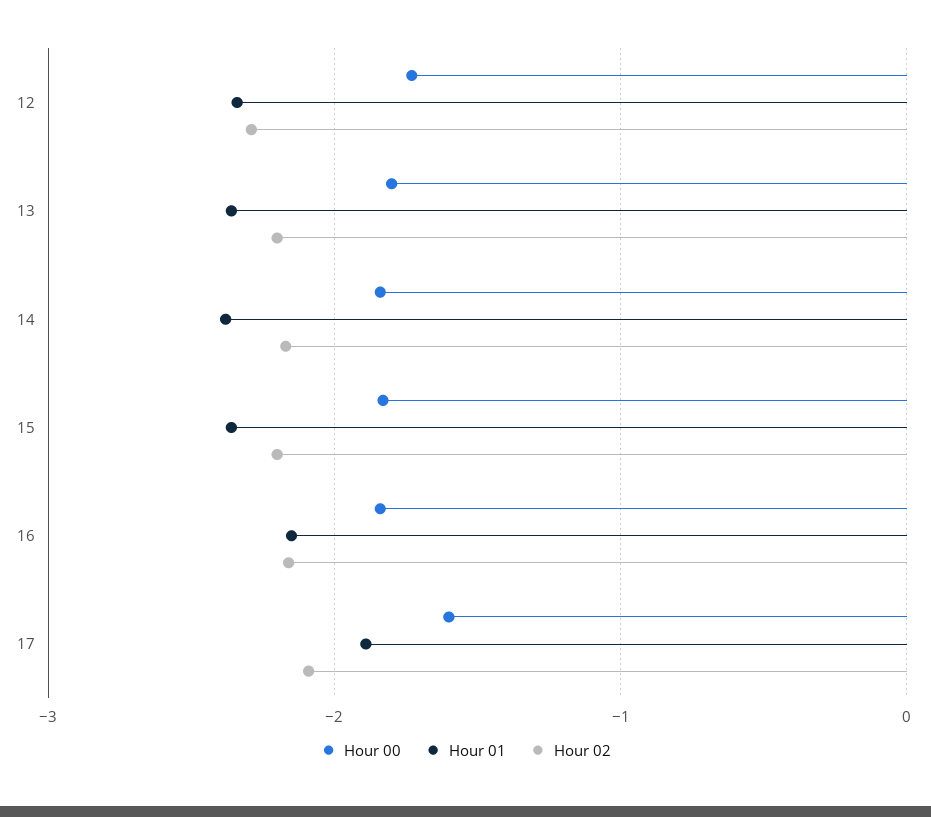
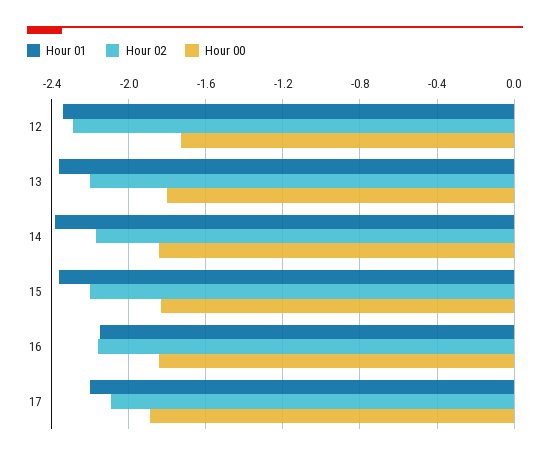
Hour 00, 17: -1.6 -> -1.9
Hour 01, 17: -1.9 -> -2.2

